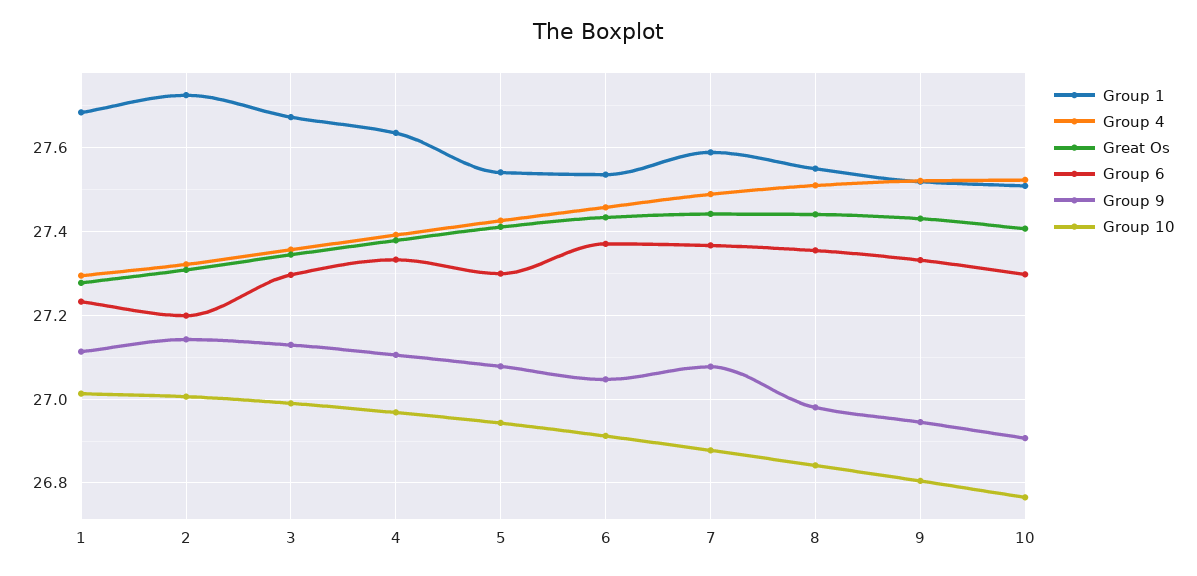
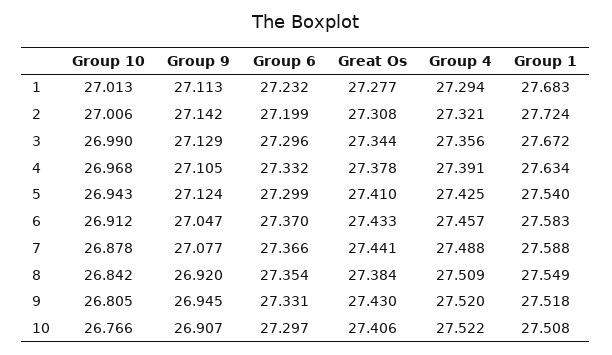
Group 9, 5: 27.08 -> 27.124
Group 1, 6: 27.54 -> 27.583
Great Os, 8: 27.44 -> 27.384
Group 9, 8: 26.98 -> 26.92

